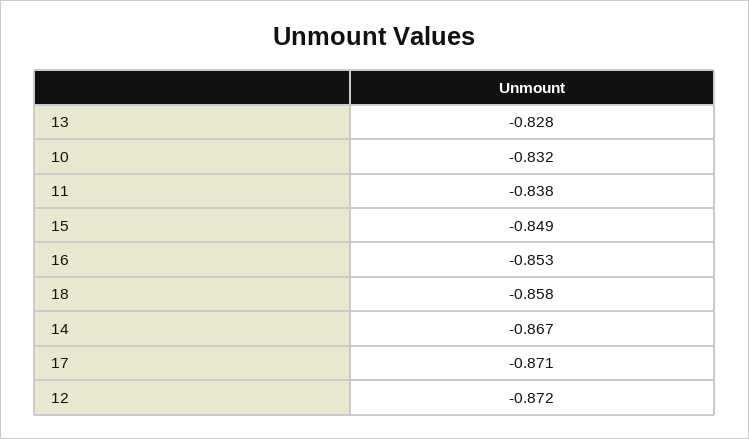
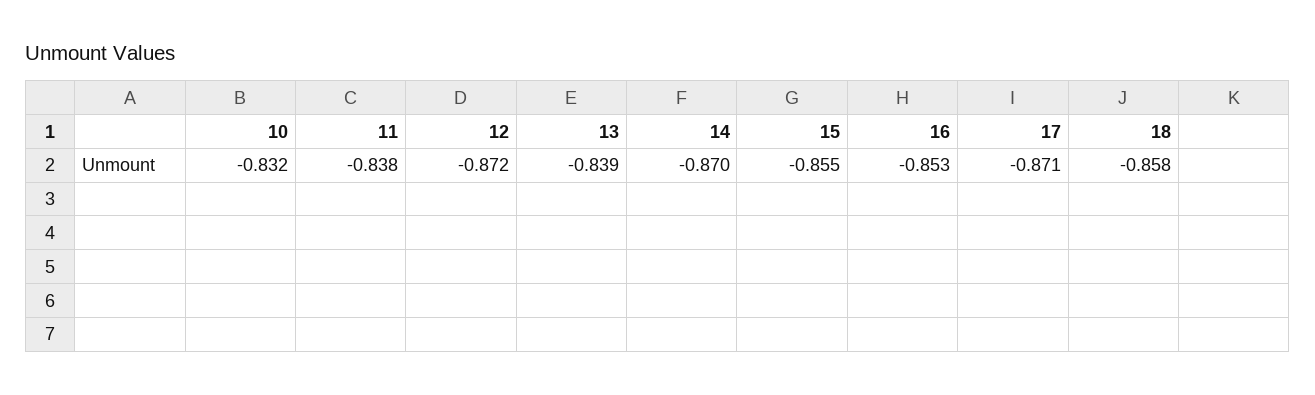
13: -0.828 -> -0.839
15: -0.849 -> -0.855
14: -0.867 -> -0.87

